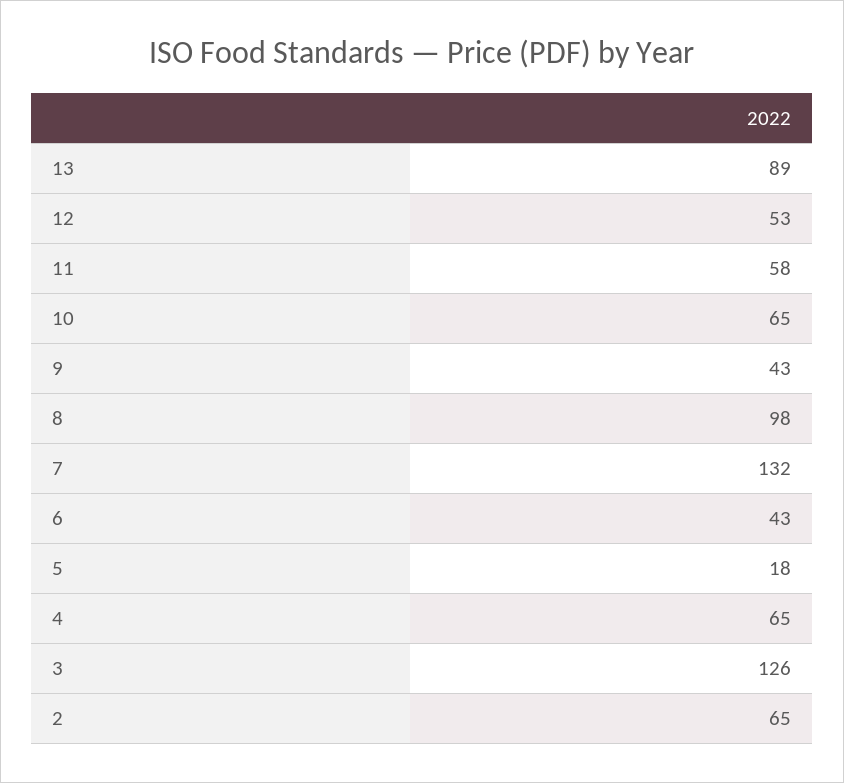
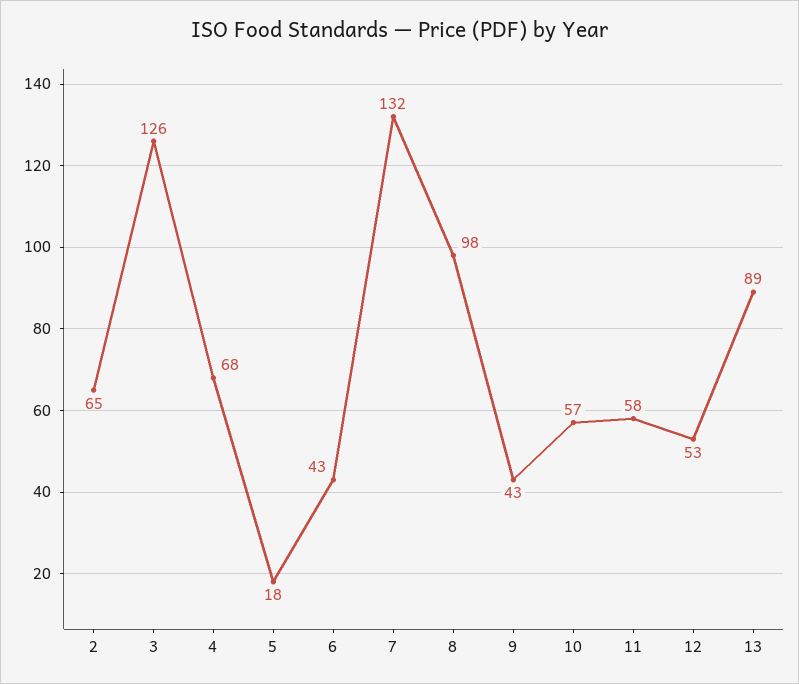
10: 65 -> 57
4: 65 -> 68

